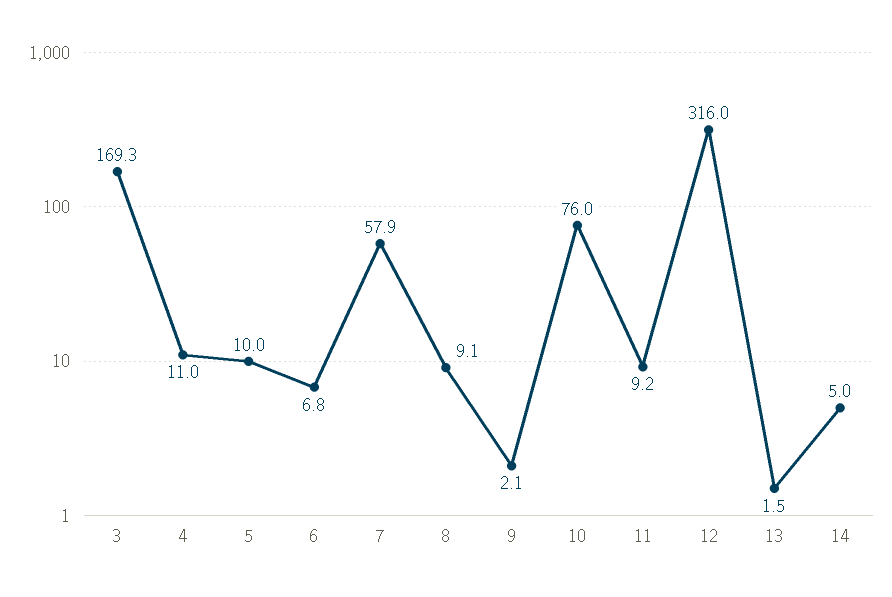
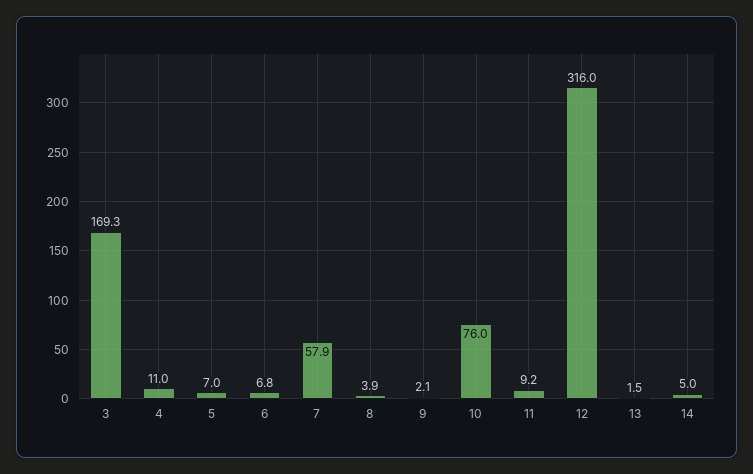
5: 10 -> 7
8: 9.1 -> 3.9

